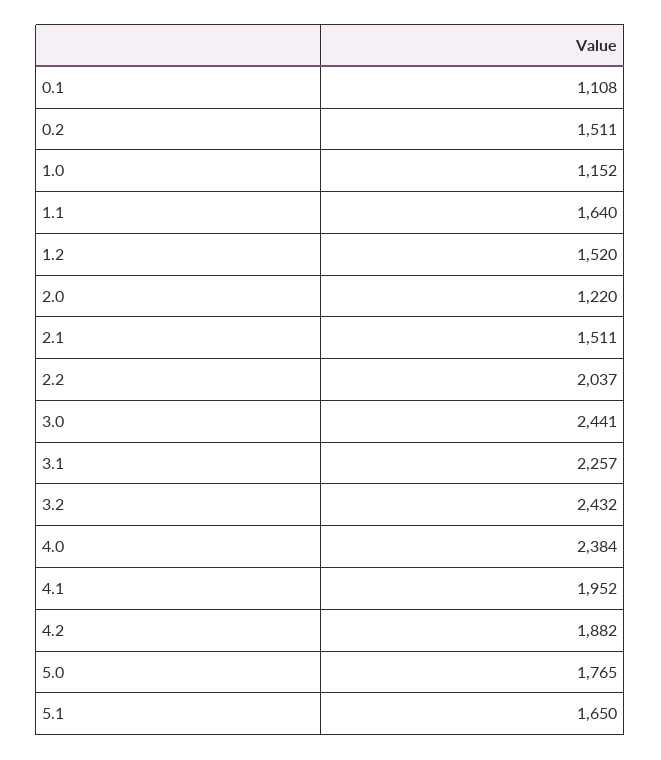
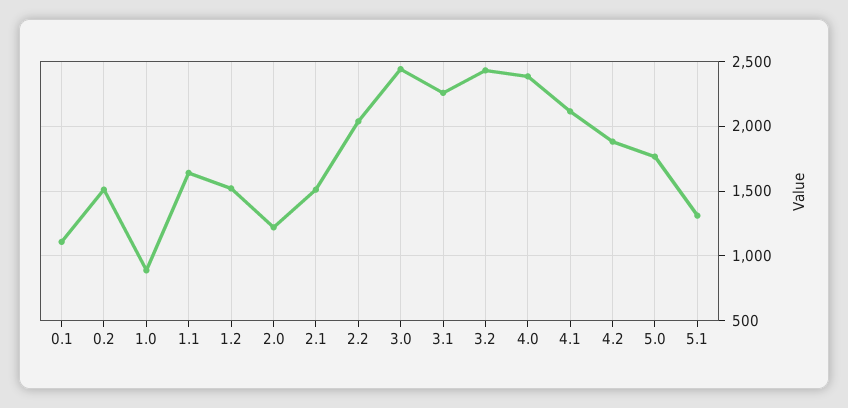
1.0: 1152 -> 900
4.1: 1952 -> 2100
5.1: 1650 -> 1300

